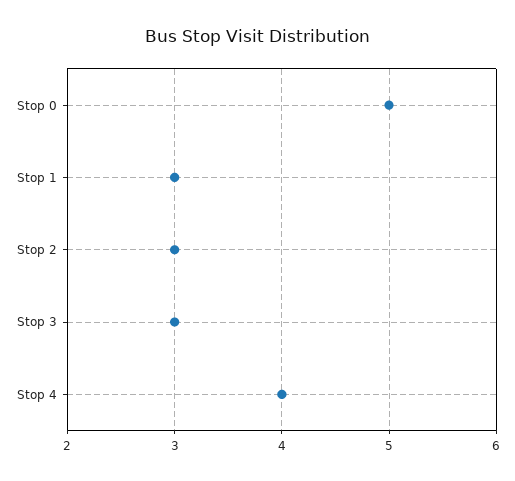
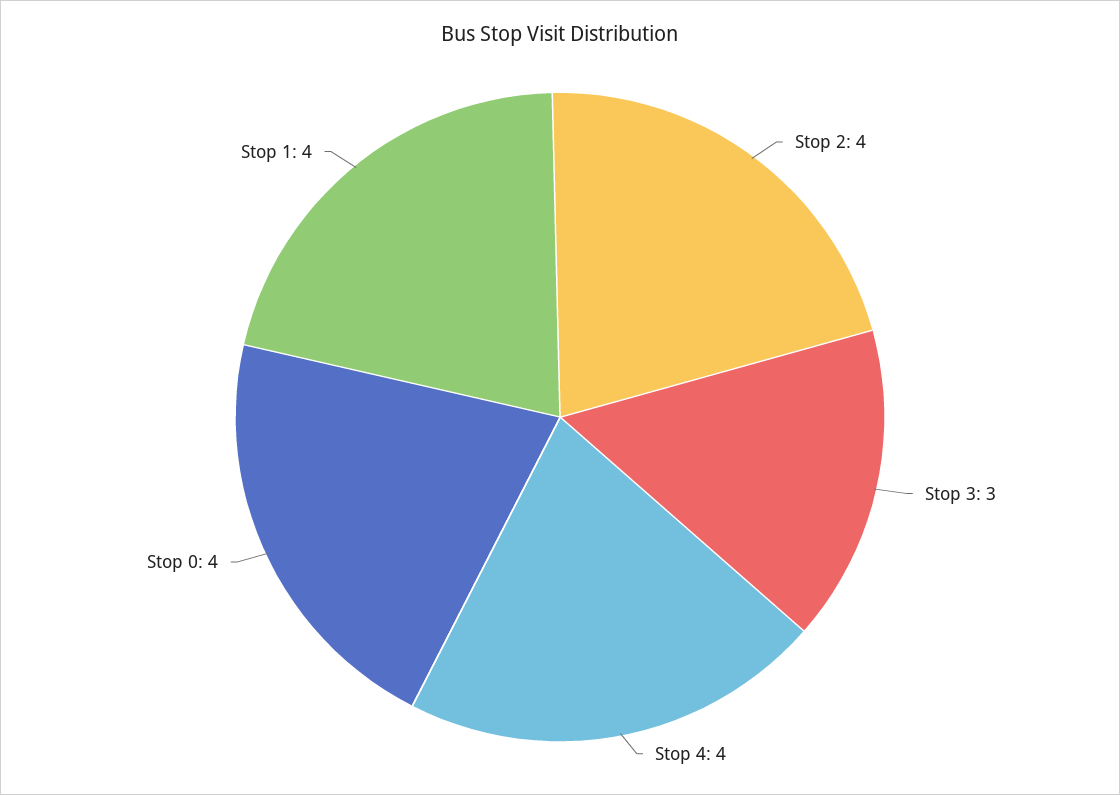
Stop 0: 5 -> 4
Stop 1: 3 -> 4
Stop 2: 3 -> 4

